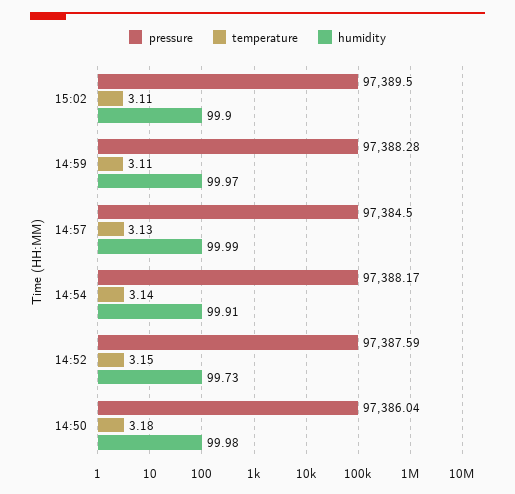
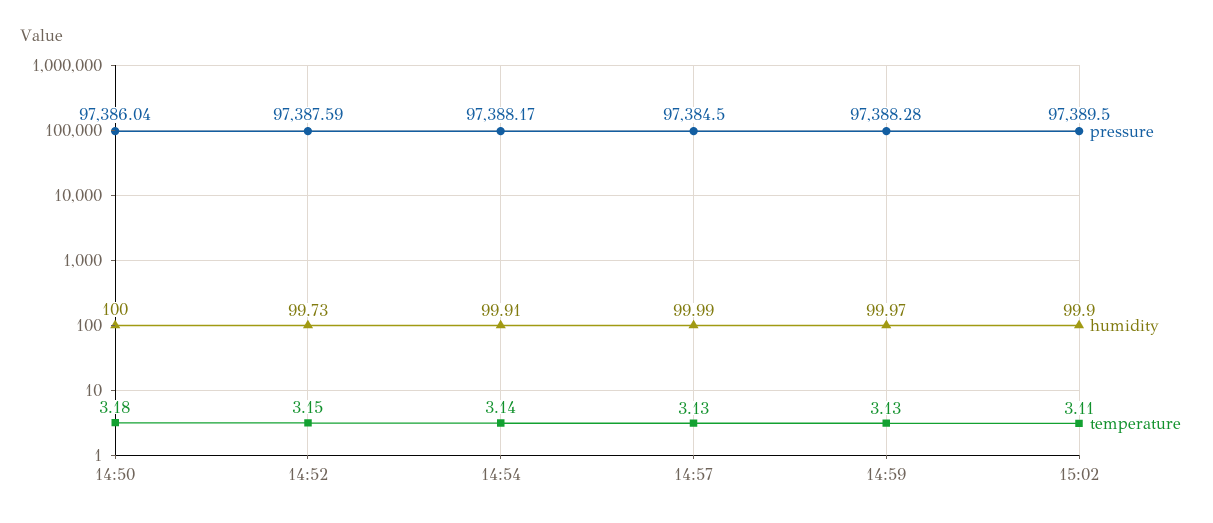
temperature, 14:59: 3.11 -> 3.13
humidity, 14:50: 99.98 -> 100

